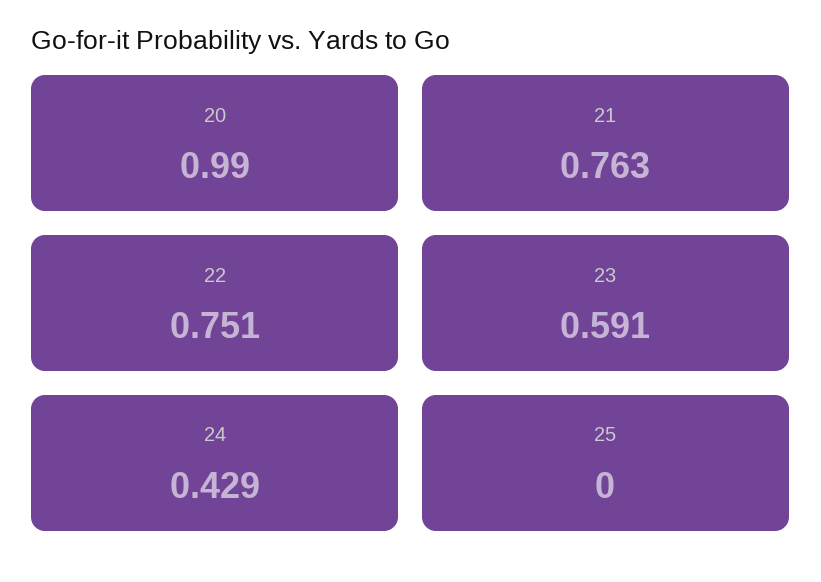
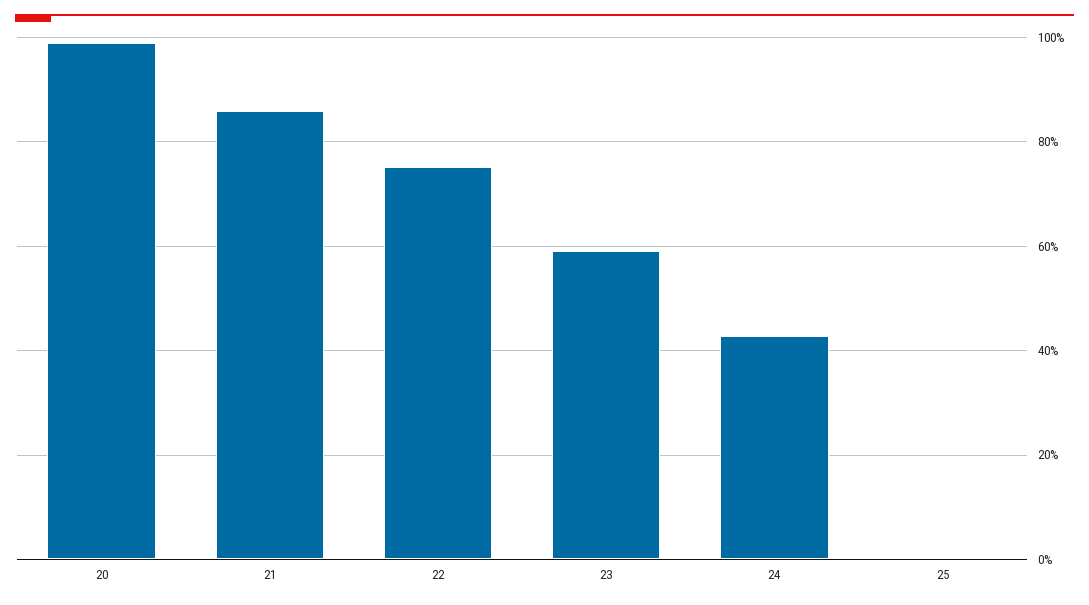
21: 0.763 -> 0.86

